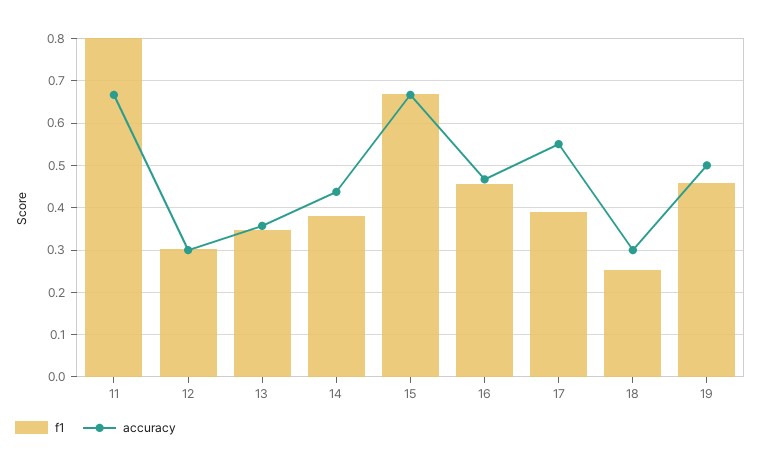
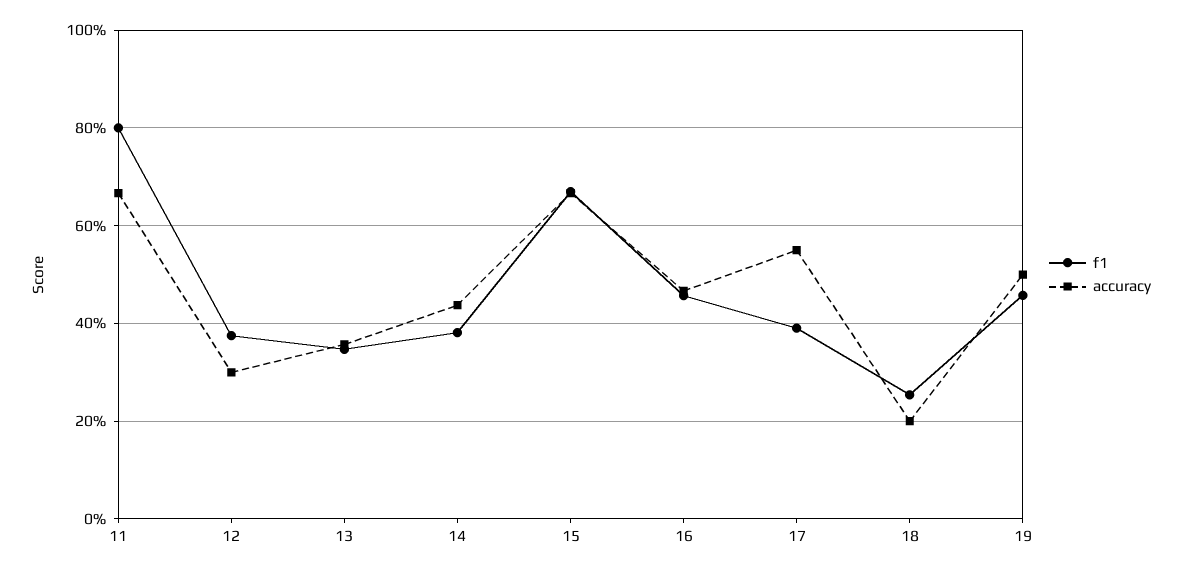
f1, 12: 0.3 -> 0.38
accuracy, 18: 0.3 -> 0.2

